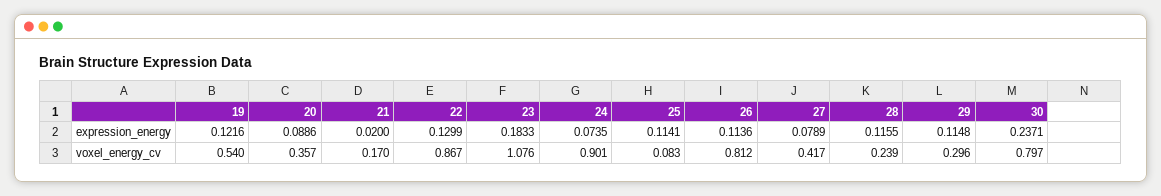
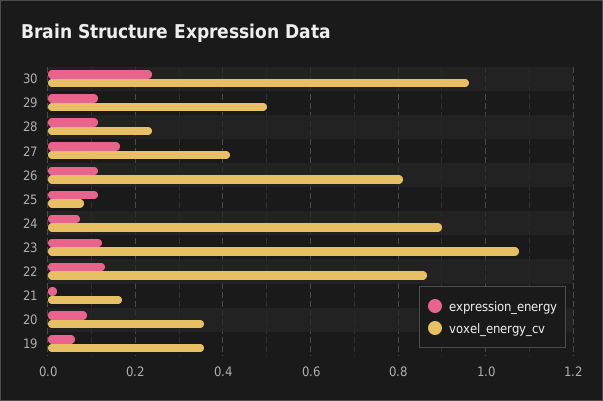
expression_energy, 19: 0.1216 -> 0.06
expression_energy, 23: 0.1833 -> 0.12
expression_energy, 27: 0.0789 -> 0.16
voxel_energy_cv, 19: 0.54 -> 0.36
voxel_energy_cv, 29: 0.296 -> 0.5
voxel_energy_cv, 30: 0.797 -> 0.96

